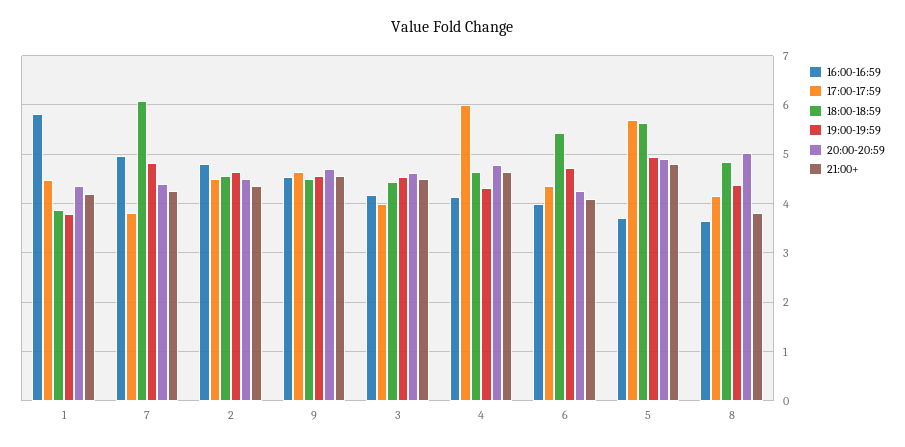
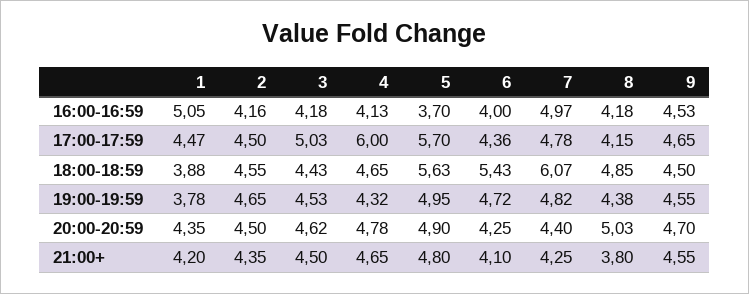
16:00-16:59, 1: 5.8 -> 5.05
17:00-17:59, 7: 3.8 -> 4.78
16:00-16:59, 2: 4.8 -> 4.16
17:00-17:59, 3: 4 -> 5.03
16:00-16:59, 8: 3.6 -> 4.18

